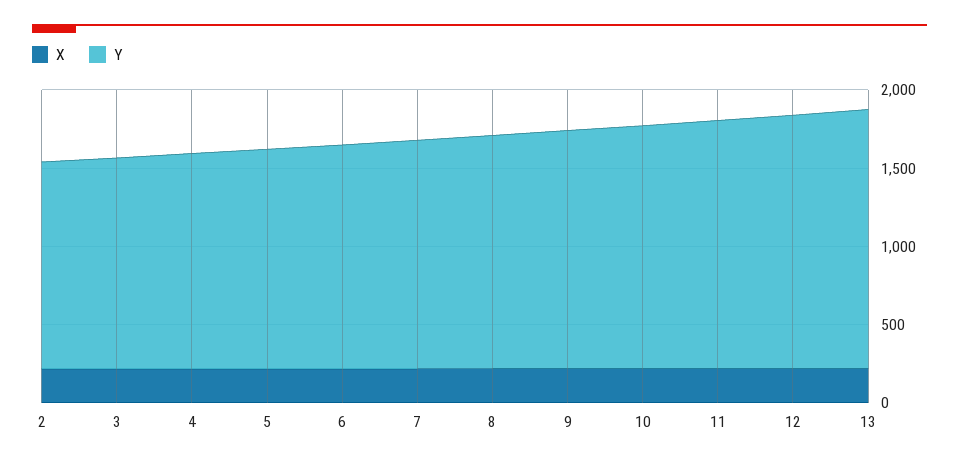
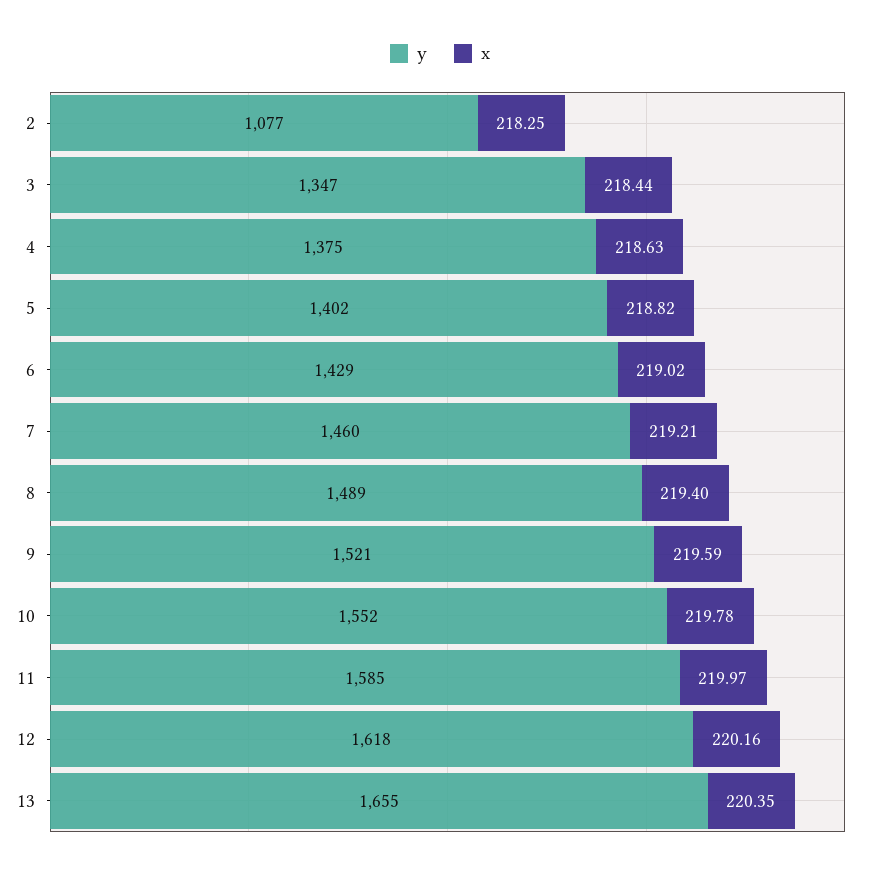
Y, 2: 1300 -> 1077

